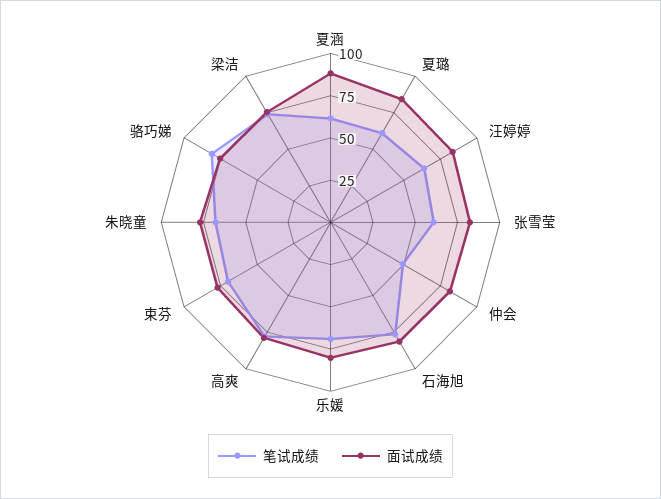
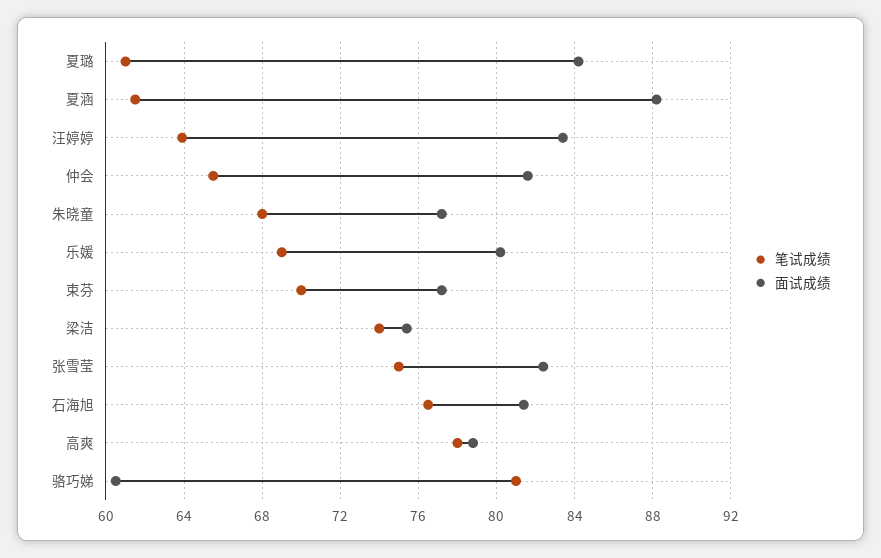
笔试成绩, 张雪莹: 60 -> 75
笔试成绩, 仲会: 50 -> 65.5
面试成绩, 骆巧娣: 75 -> 60.5

